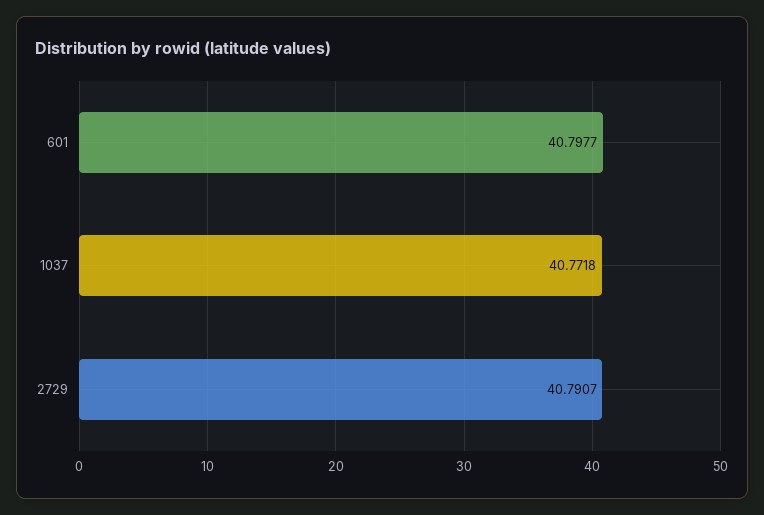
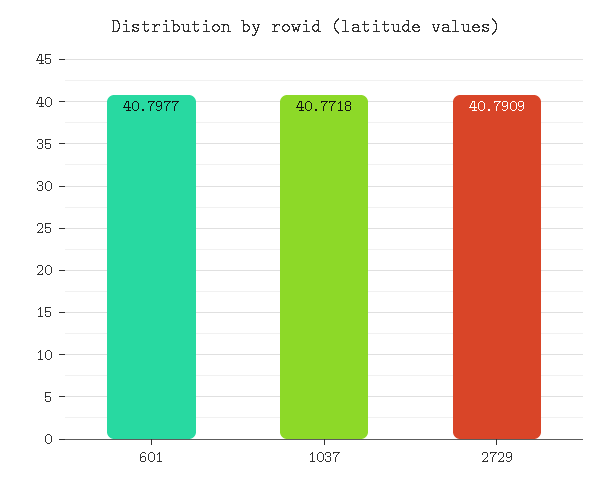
2729: 40.7907 -> 40.7909

